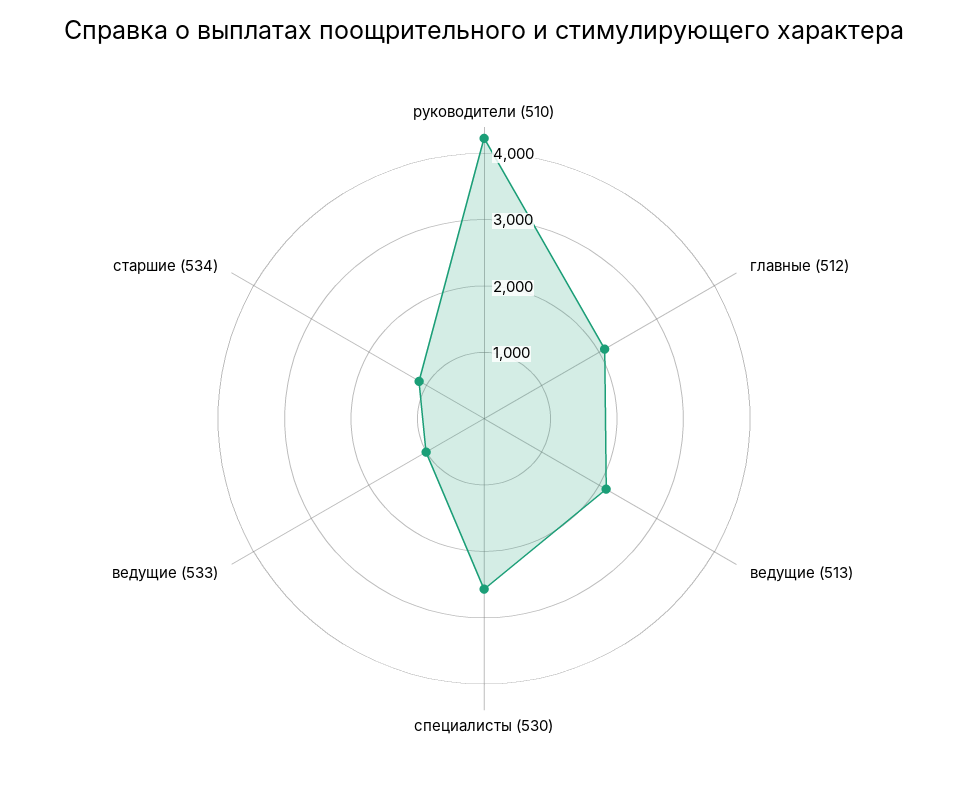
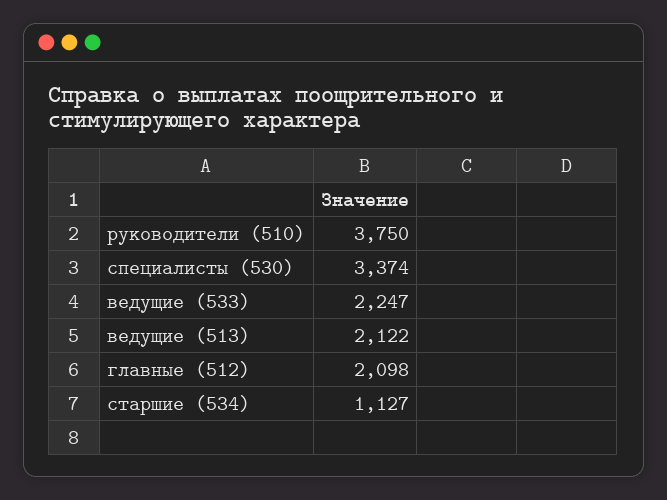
руководители (510): 4200 -> 3750
специалисты (530): 2600 -> 3374
ведущие (533): 1000 -> 2247

